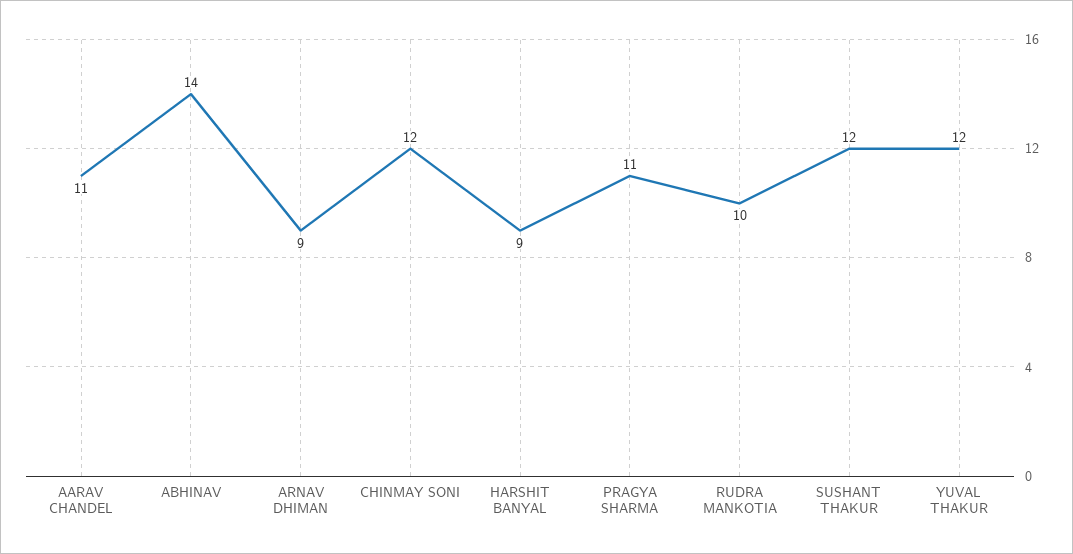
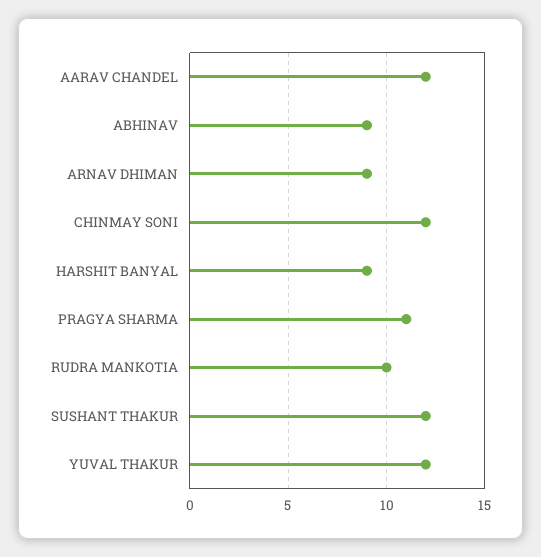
AARAV CHANDEL: 11 -> 12
ABHINAV: 14 -> 9

